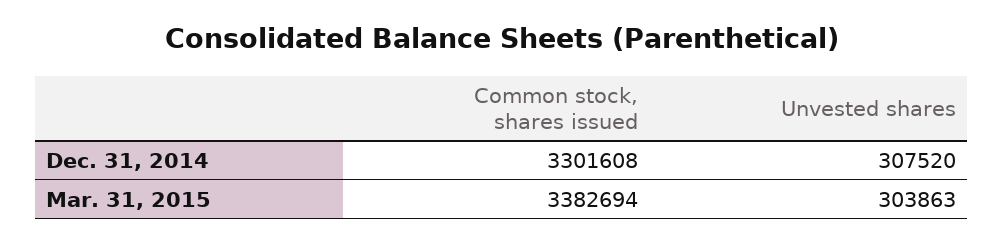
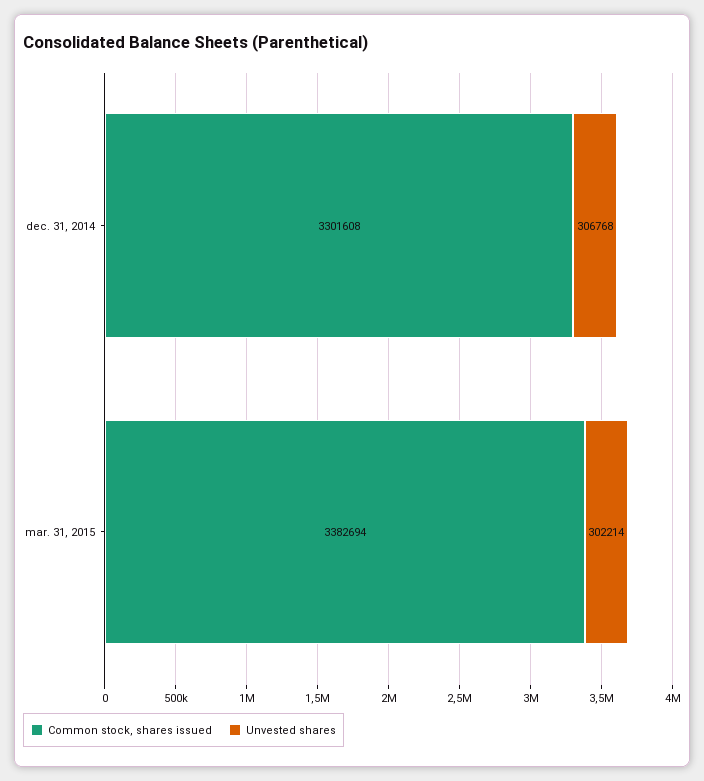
Unvested shares, Dec. 31, 2014: 307520 -> 306768
Unvested shares, Mar. 31, 2015: 303863 -> 302214

